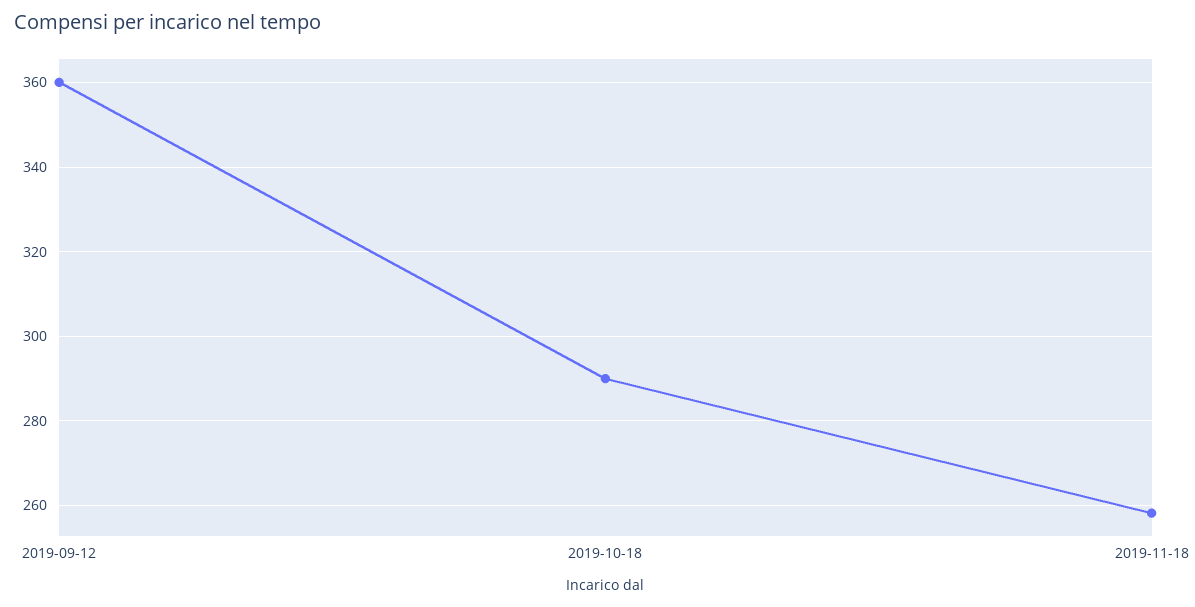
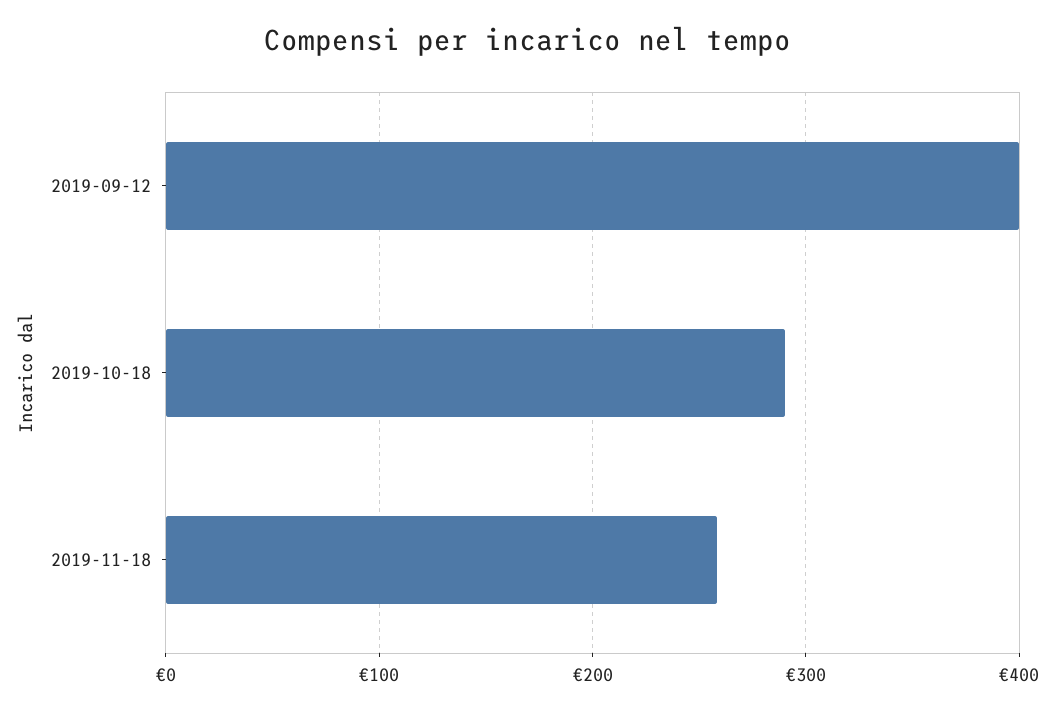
2019-09-12: 360 -> 400

